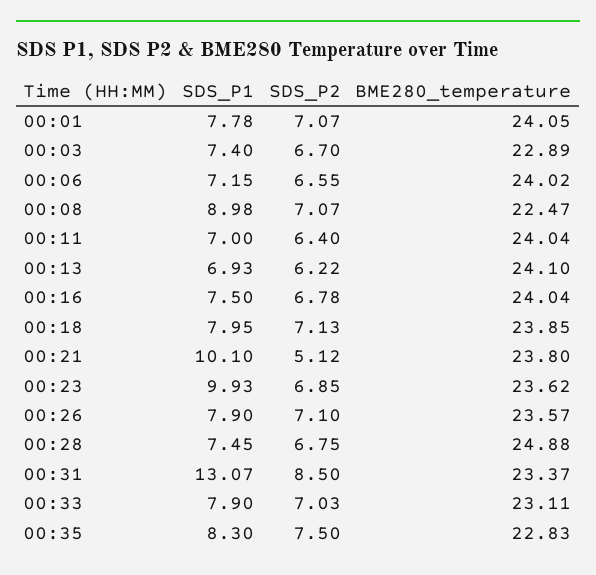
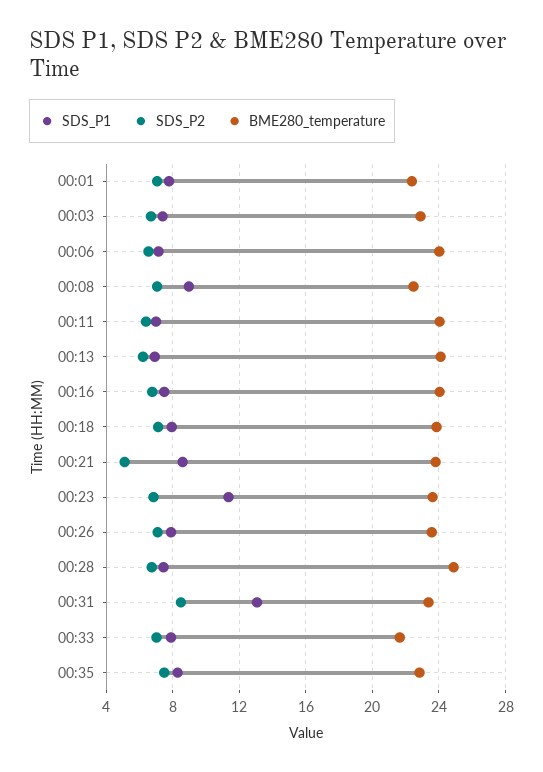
BME280_temperature, 00:01: 24.05 -> 22.5
SDS_P1, 00:21: 10.1 -> 8.5
SDS_P1, 00:23: 9.93 -> 11.5
BME280_temperature, 00:33: 23.11 -> 21.5

